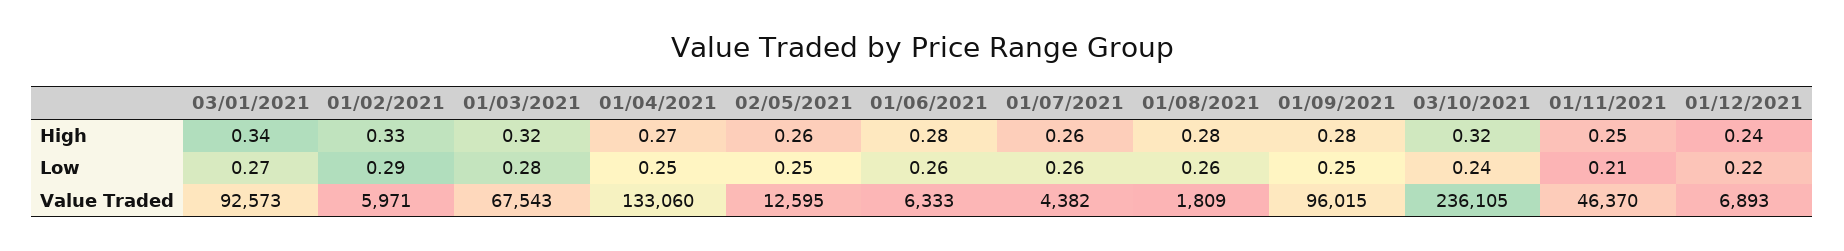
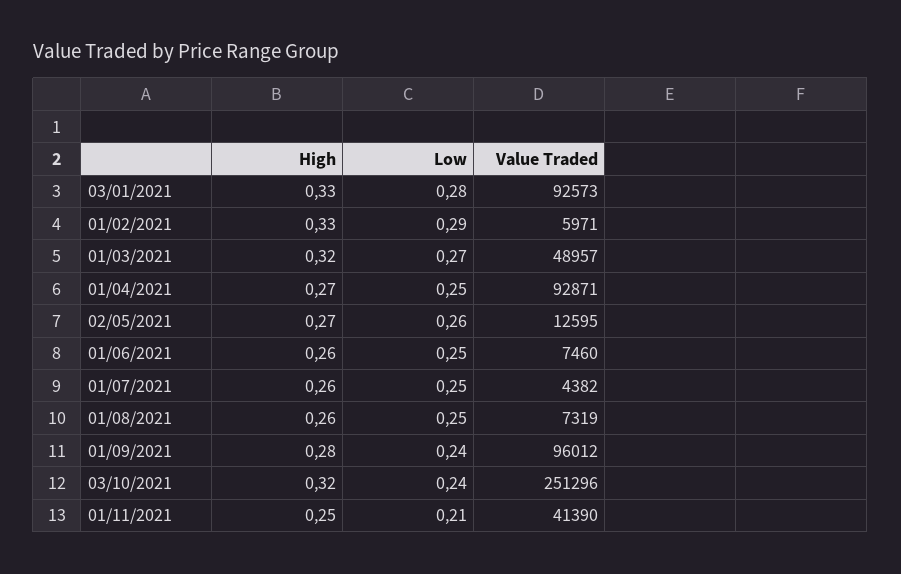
03/01/2021, High: 0.34 -> 0.33
02/05/2021, High: 0.26 -> 0.27
01/06/2021, High: 0.28 -> 0.26
01/08/2021, High: 0.28 -> 0.26
01/12/2021, High: 0.24 -> none
03/01/2021, Low: 0.27 -> 0.28
01/03/2021, Low: 0.28 -> 0.27
02/05/2021, Low: 0.25 -> 0.26
01/06/2021, Low: 0.26 -> 0.25
01/07/2021, Low: 0.26 -> 0.25
01/08/2021, Low: 0.26 -> 0.25
01/09/2021, Low: 0.25 -> 0.24
01/12/2021, Low: 0.22 -> none
01/03/2021, Value Traded: 67543 -> 48957
01/04/2021, Value Traded: 133060 -> 92871
01/06/2021, Value Traded: 6333 -> 7460
01/08/2021, Value Traded: 1809 -> 7319
01/09/2021, Value Traded: 96015 -> 96012
03/10/2021, Value Traded: 236105 -> 251296
01/11/2021, Value Traded: 46370 -> 41390
01/12/2021, Value Traded: 6893 -> none

